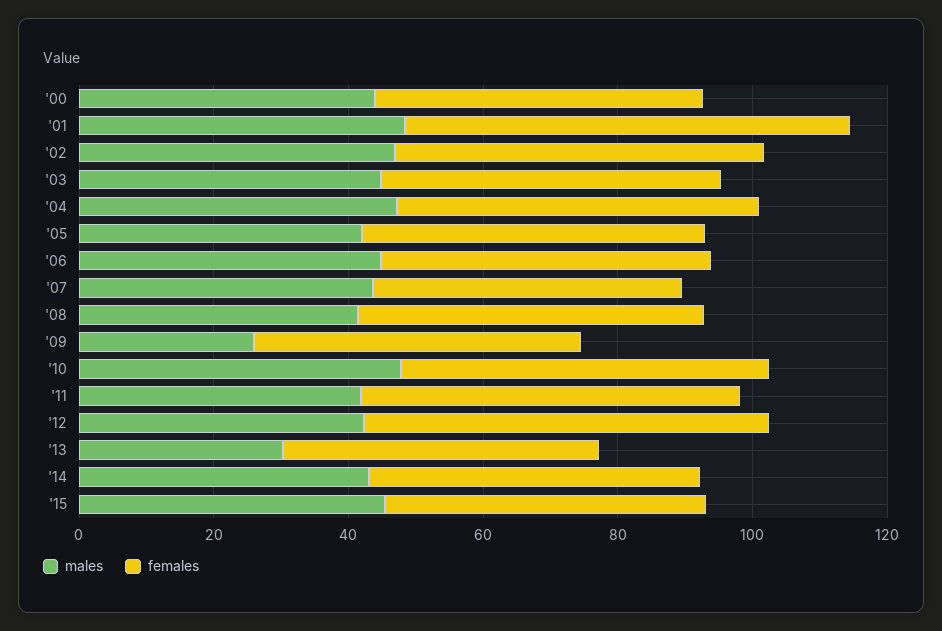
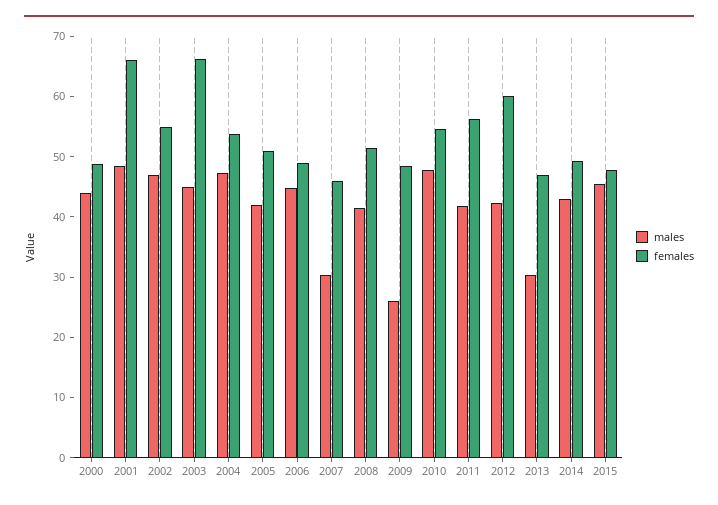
females, '03: 50 -> 66
males, '07: 45 -> 30

